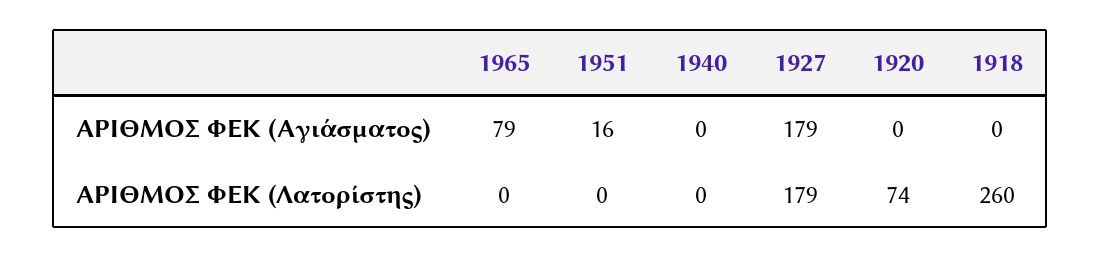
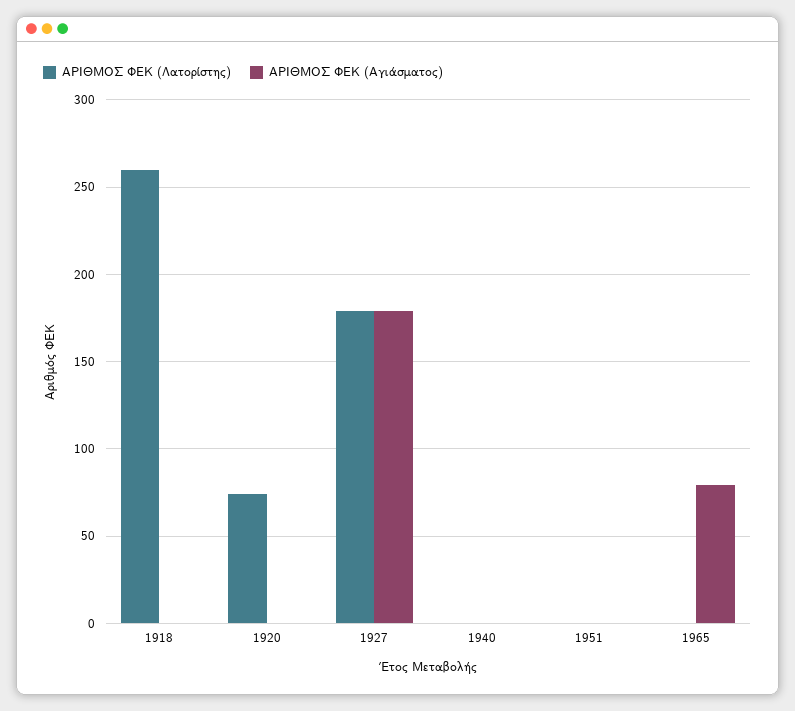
ΑΡΙΘΜΟΣ ΦΕΚ (Αγιάσματος), 1951: 16 -> 0

